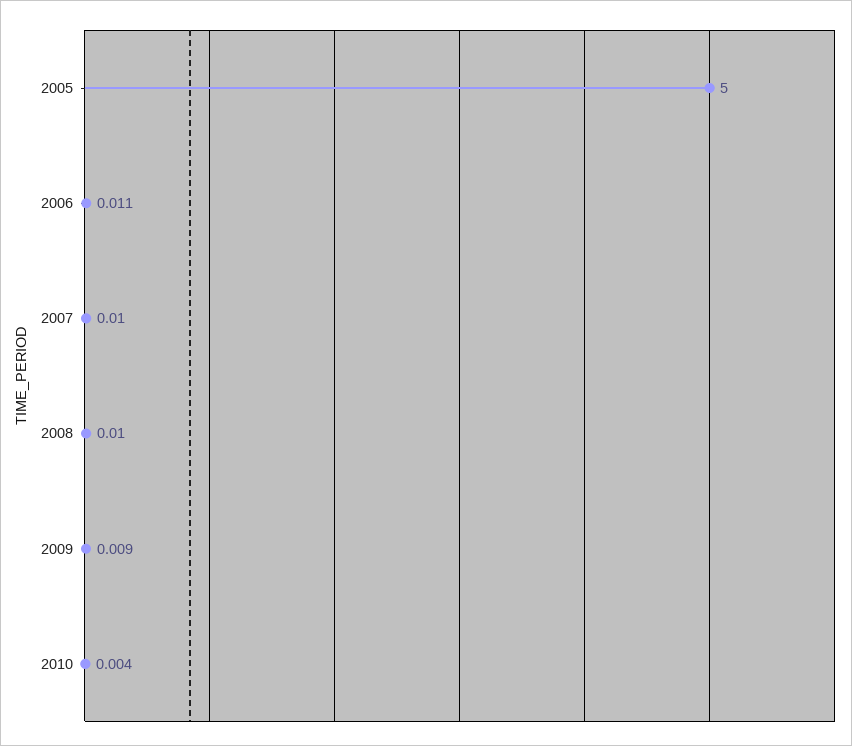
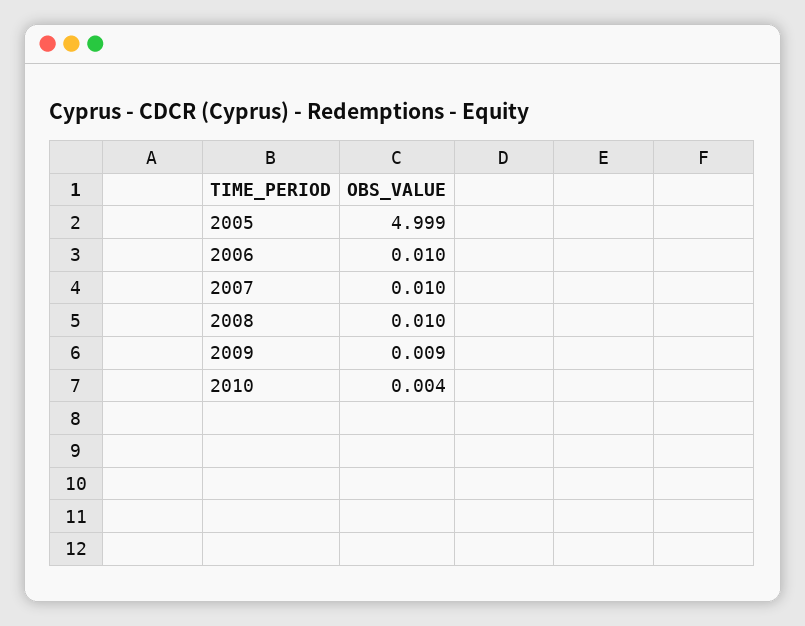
2005: 5 -> 4.999
2006: 0.011 -> 0.01

